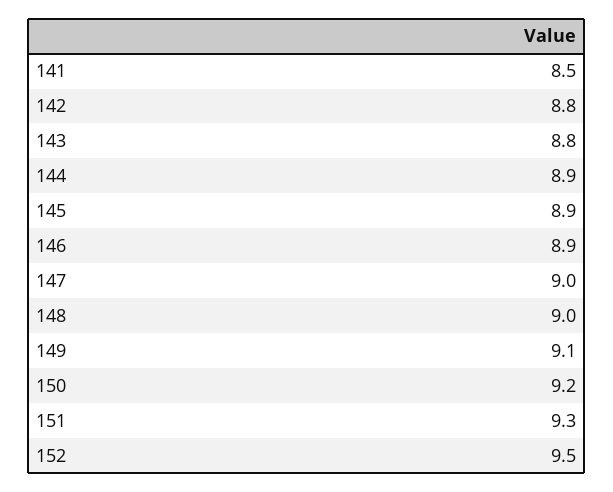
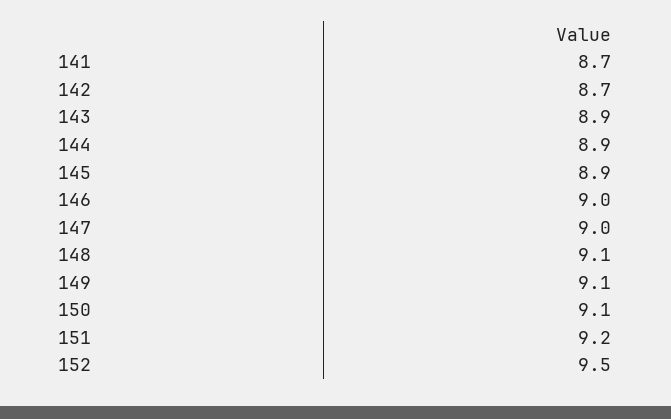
141: 8.5 -> 8.7
142: 8.8 -> 8.7
143: 8.8 -> 8.9
146: 8.9 -> 9
148: 9 -> 9.1
150: 9.2 -> 9.1
151: 9.3 -> 9.2

